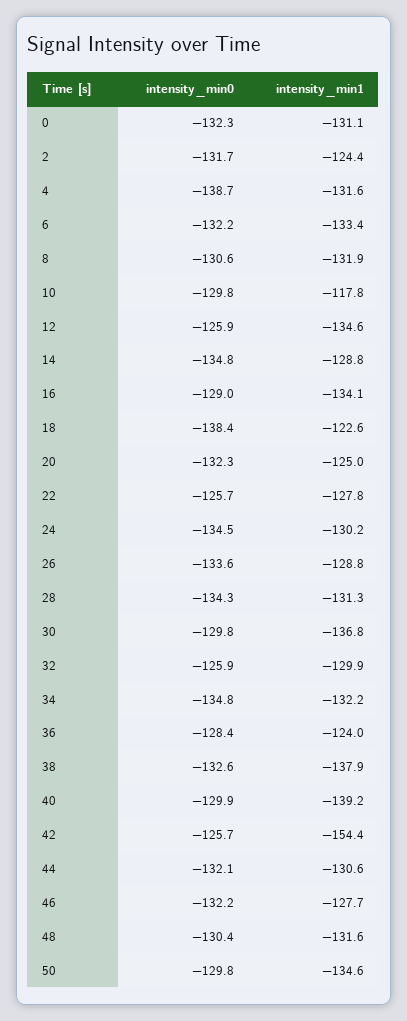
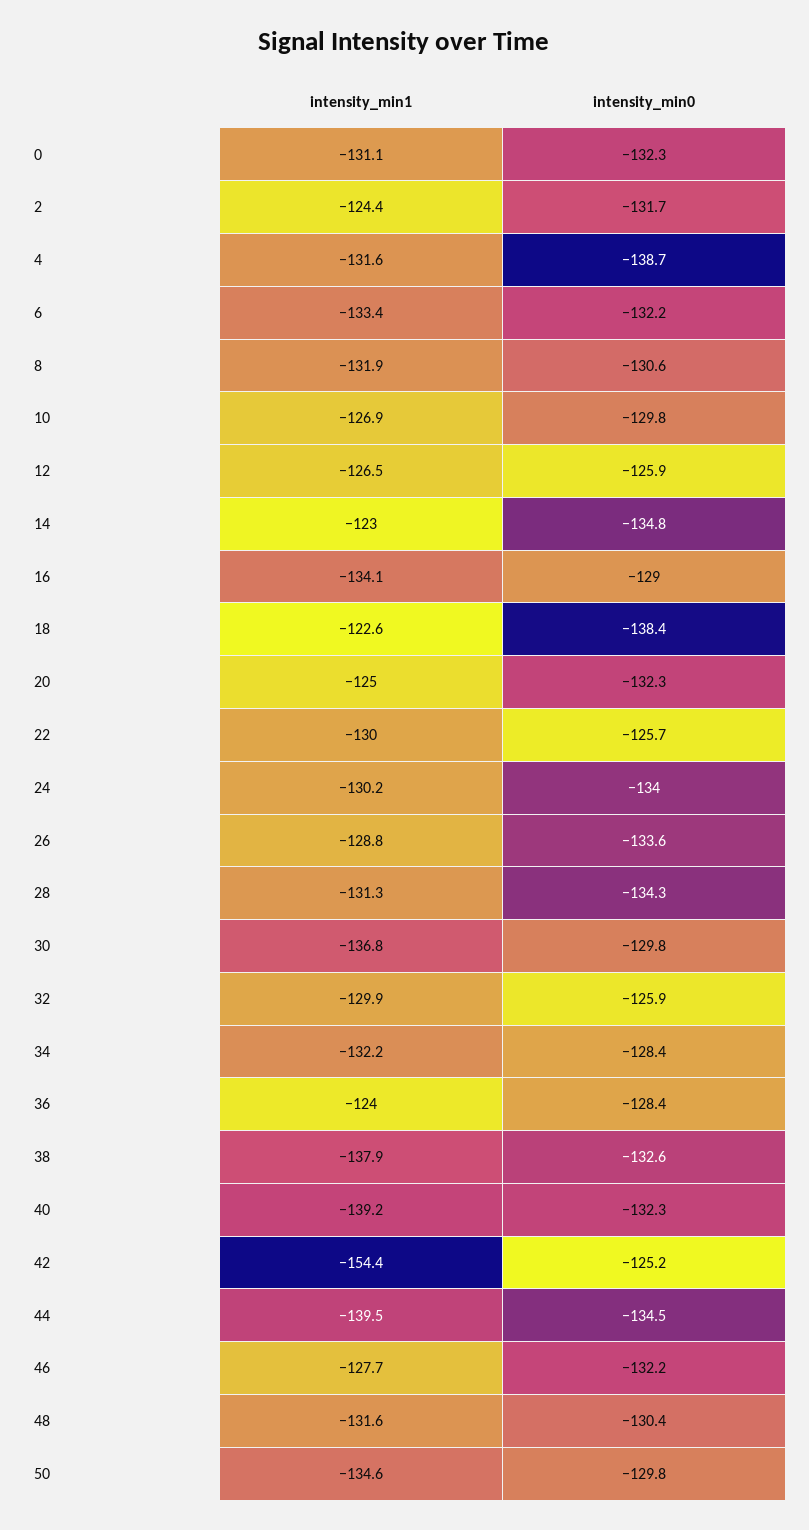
intensity_min1, 10: -117.8 -> -126.9
intensity_min1, 12: -134.6 -> -126.5
intensity_min1, 14: -128.8 -> -123
intensity_min1, 22: -127.8 -> -130
intensity_min0, 24: -134.5 -> -134
intensity_min0, 34: -134.8 -> -128.4
intensity_min0, 40: -129.9 -> -132.3
intensity_min0, 42: -125.7 -> -125.2
intensity_min0, 44: -132.1 -> -134.5
intensity_min1, 44: -130.6 -> -139.5

